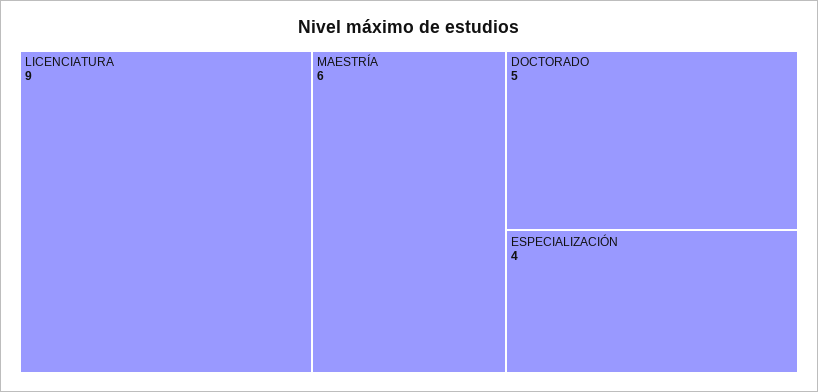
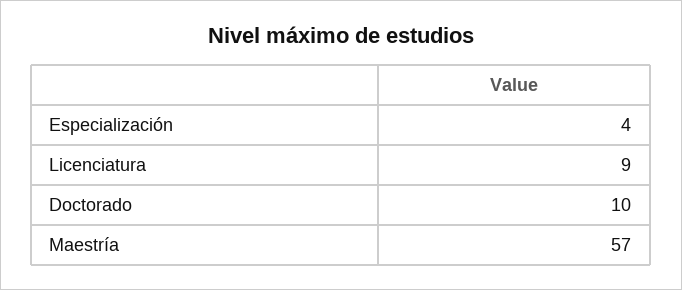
MAESTRÍA: 6 -> 57
DOCTORADO: 5 -> 10

